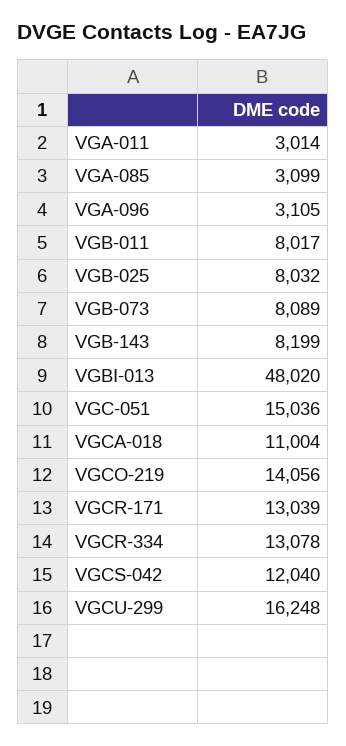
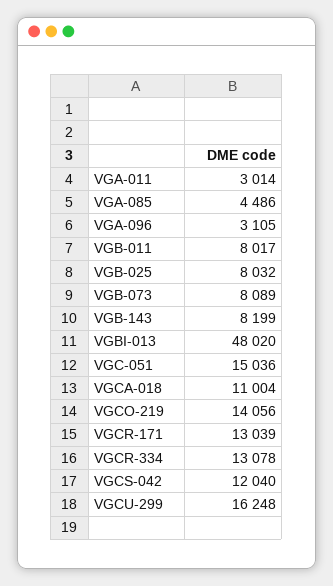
VGA-085: 3099 -> 4486

